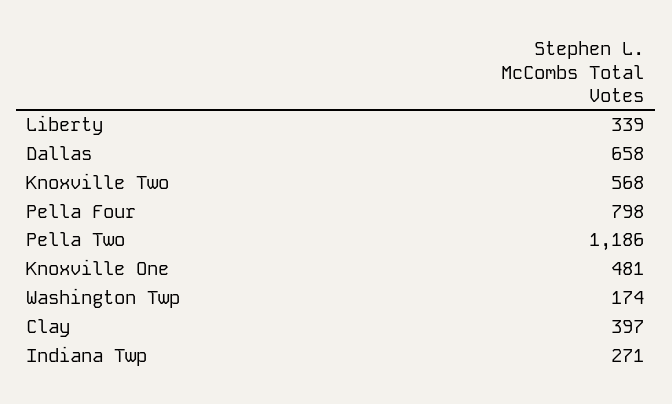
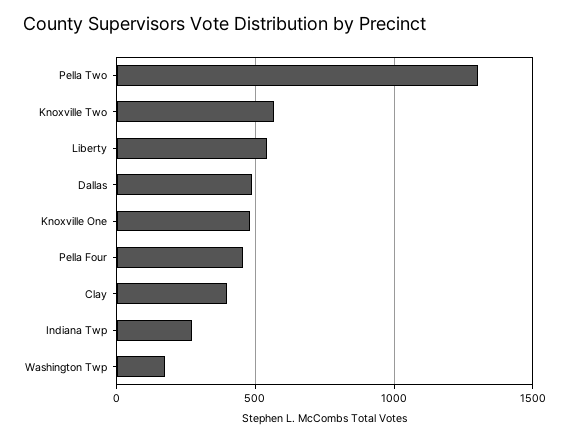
Liberty: 339 -> 550
Dallas: 658 -> 500
Pella Four: 798 -> 450
Pella Two: 1186 -> 1300

